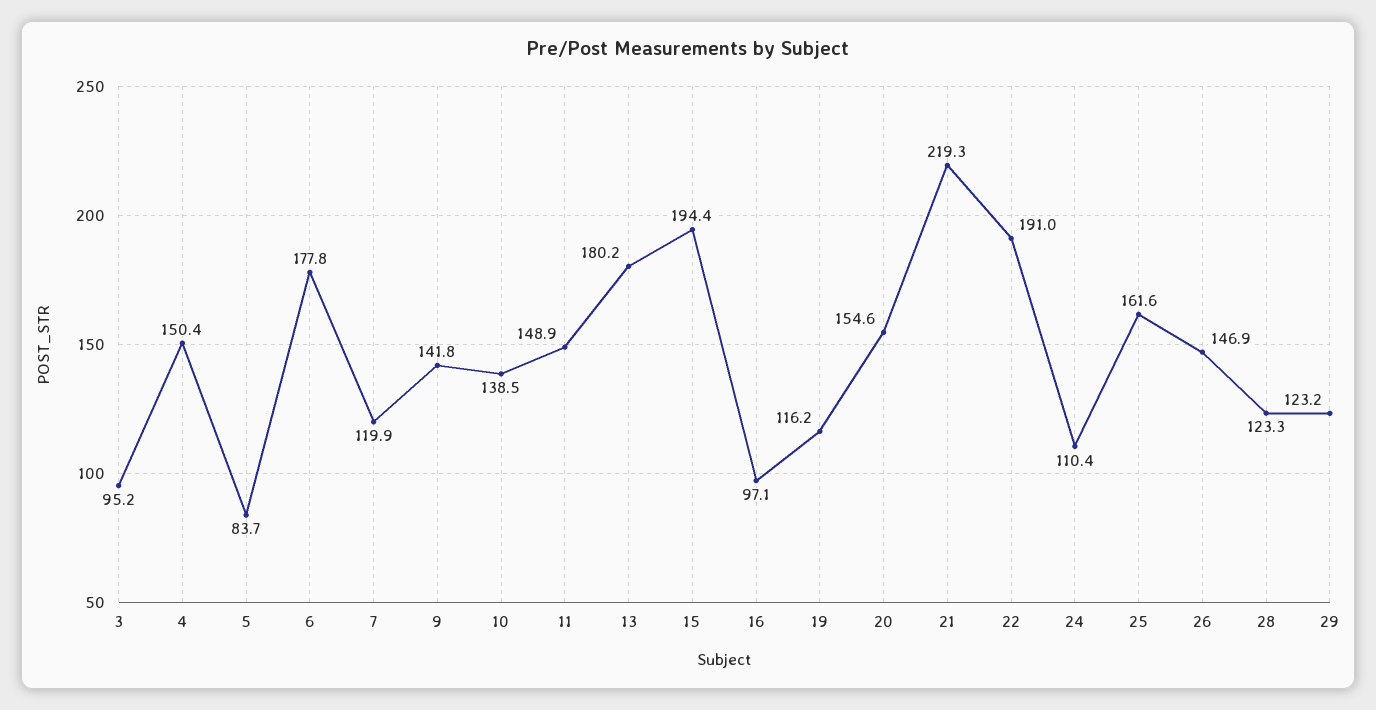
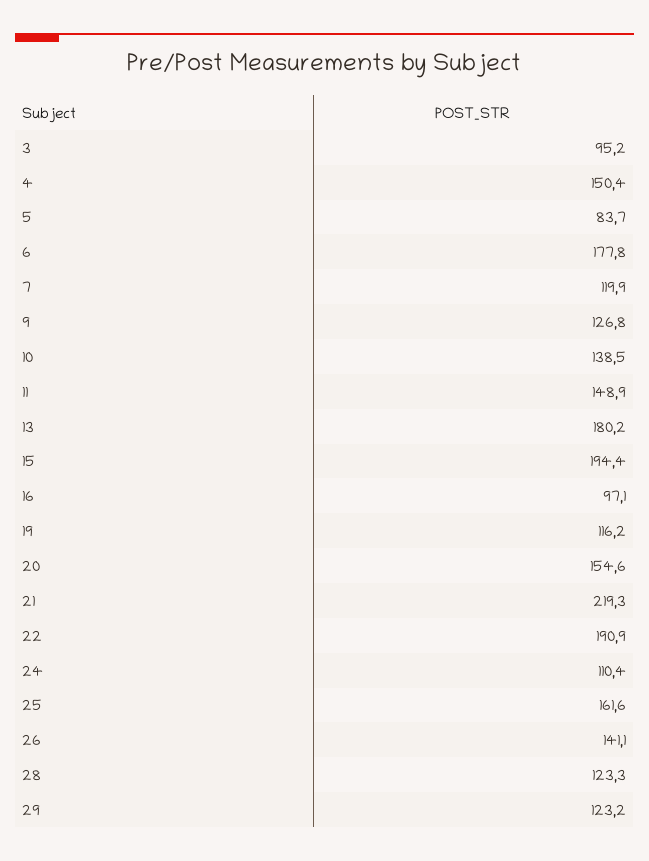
9: 141.8 -> 126.8
22: 191 -> 190.9
26: 146.9 -> 141.1

